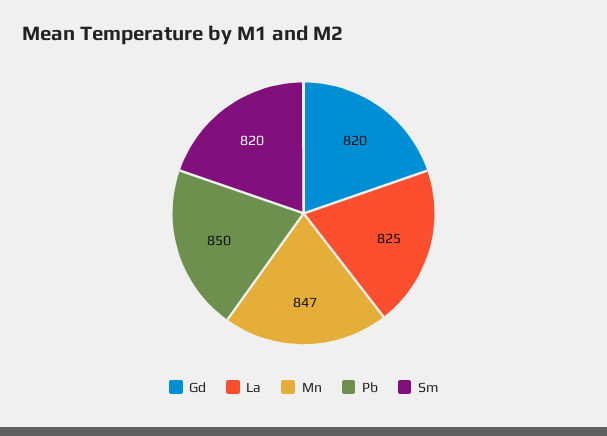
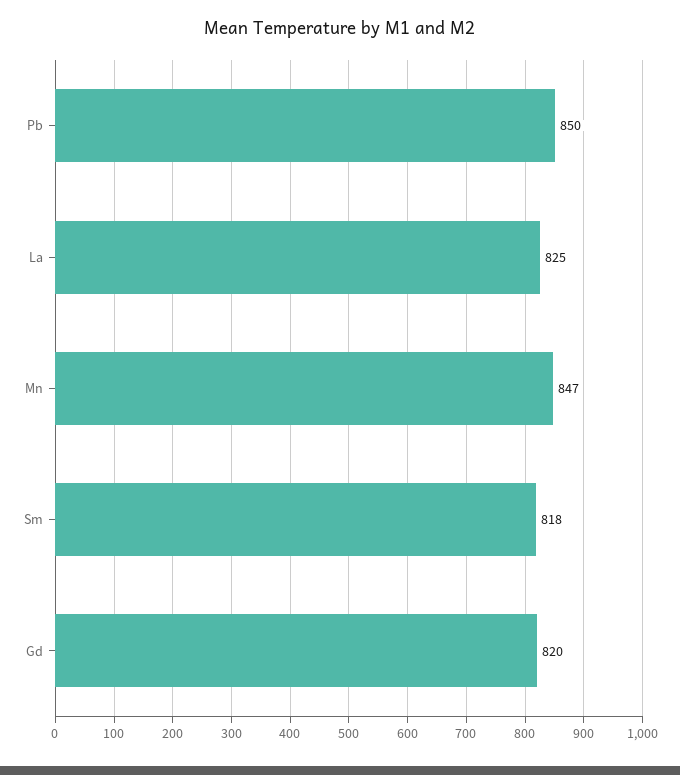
Sm: 820 -> 818

